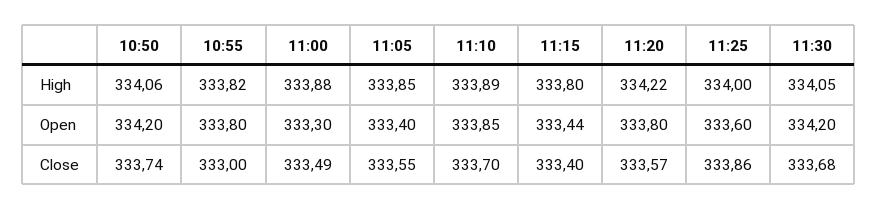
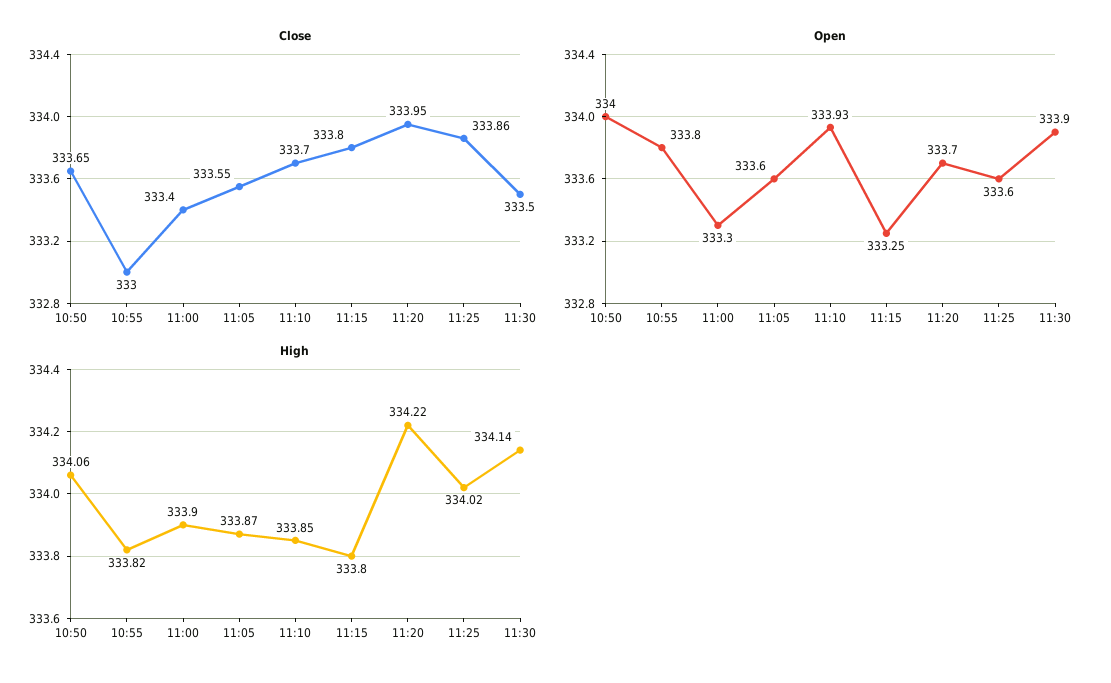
High, 11:00: 333.88 -> 333.9
High, 11:05: 333.85 -> 333.87
High, 11:10: 333.89 -> 333.85
High, 11:25: 334 -> 334.02
High, 11:30: 334.05 -> 334.14
Open, 10:50: 334.2 -> 334
Open, 11:05: 333.4 -> 333.6
Open, 11:10: 333.85 -> 333.93
Open, 11:15: 333.44 -> 333.25
Open, 11:20: 333.8 -> 333.7
Open, 11:30: 334.2 -> 333.9
Close, 10:50: 333.74 -> 333.65
Close, 11:00: 333.49 -> 333.4
Close, 11:15: 333.4 -> 333.8
Close, 11:20: 333.57 -> 333.95
Close, 11:30: 333.68 -> 333.5

